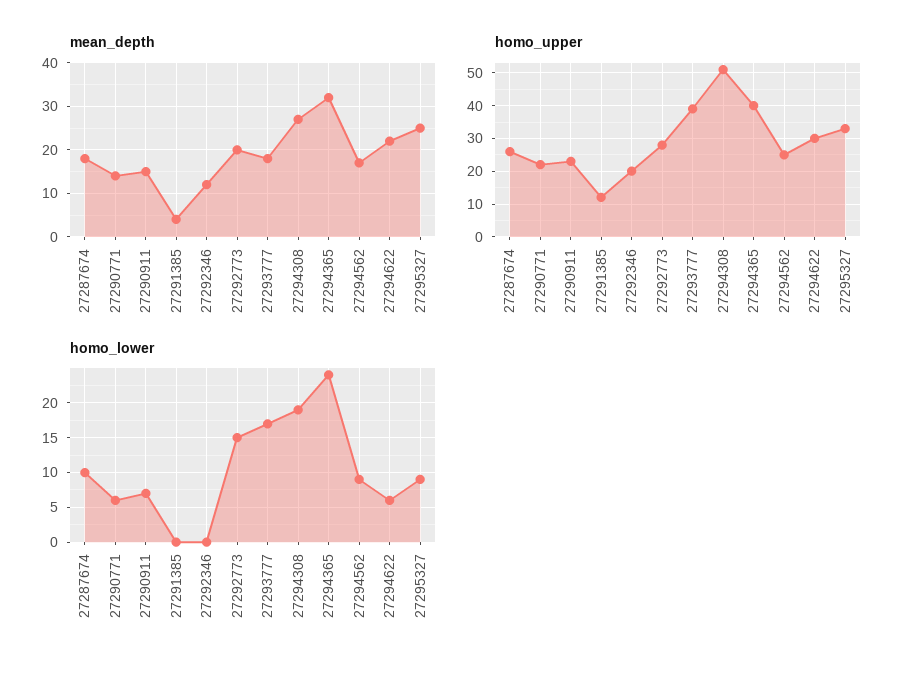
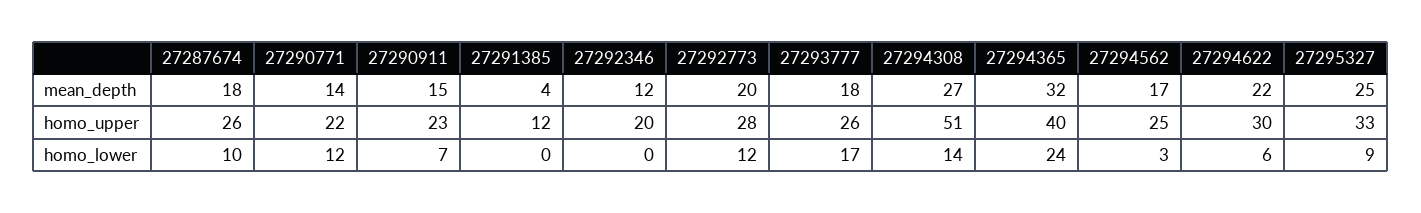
homo_upper, 27293777: 40 -> 26
homo_lower, 27290771: 6 -> 12
homo_lower, 27292773: 15 -> 12
homo_lower, 27294308: 19 -> 14
homo_lower, 27294562: 9 -> 3

